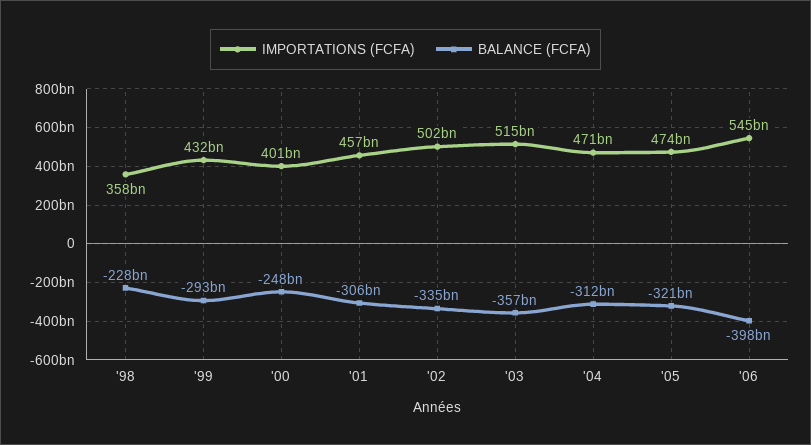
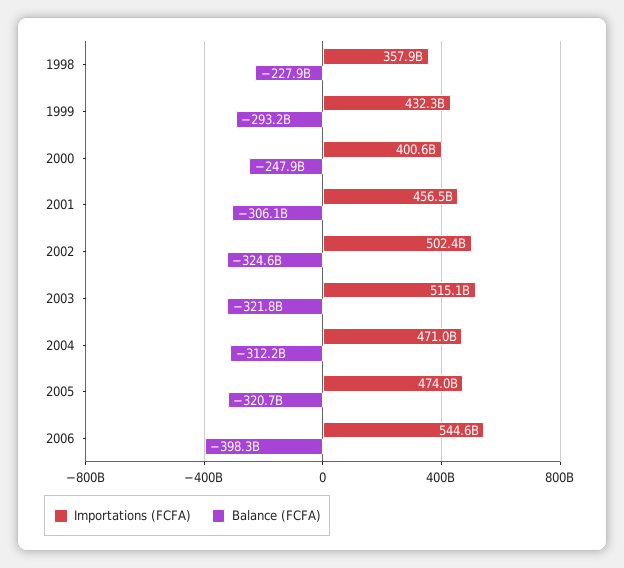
BALANCE (FCFA), '02: -335000000000 -> -324600000000
BALANCE (FCFA), '03: -357000000000 -> -321800000000

